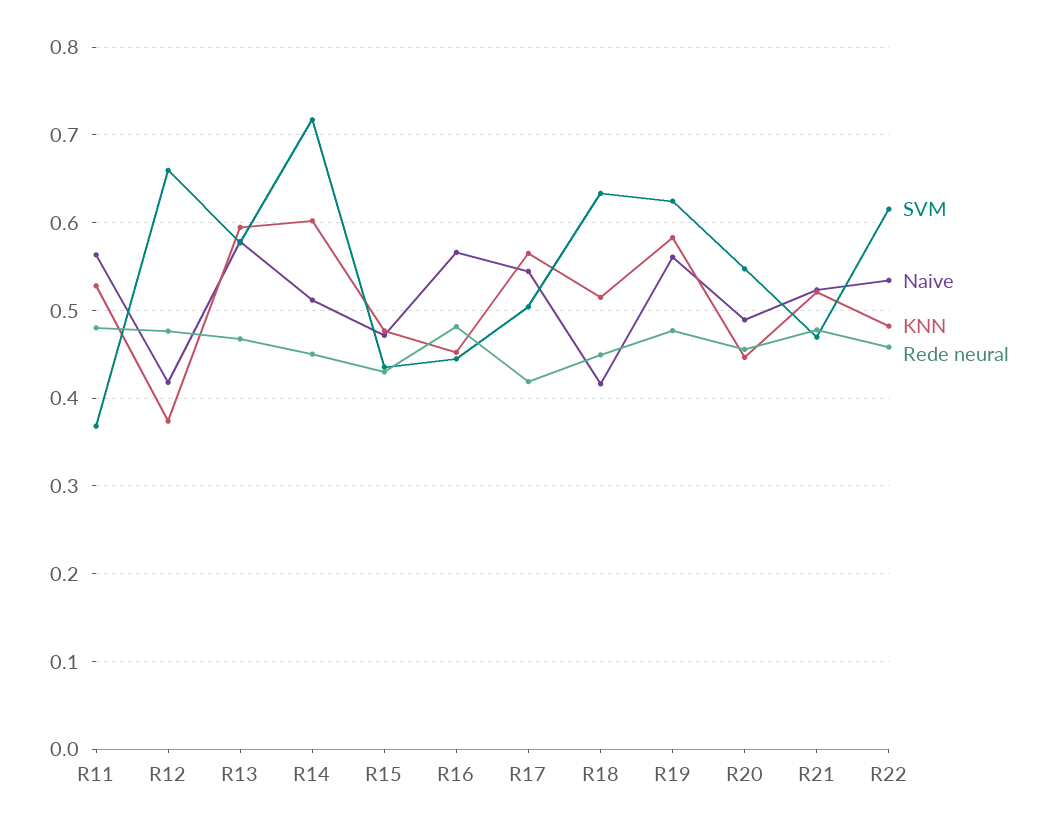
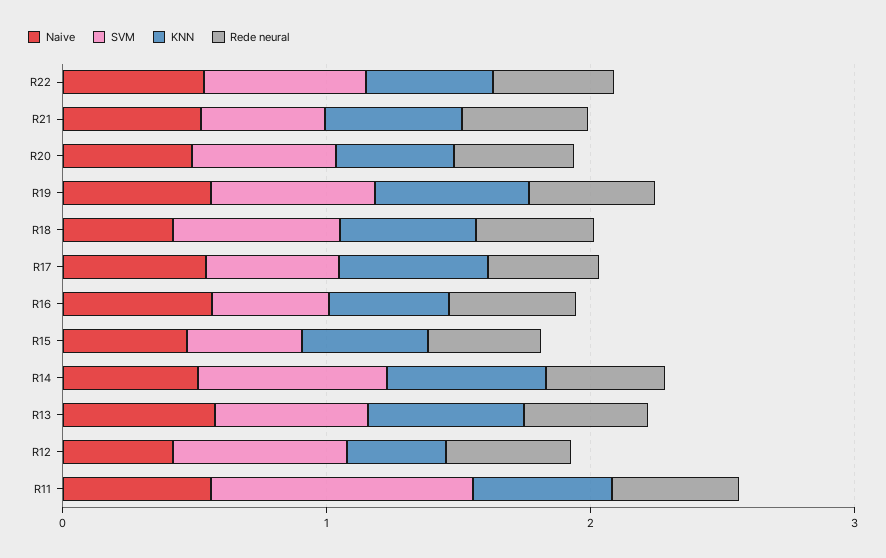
SVM, R11: 0.37 -> 1

